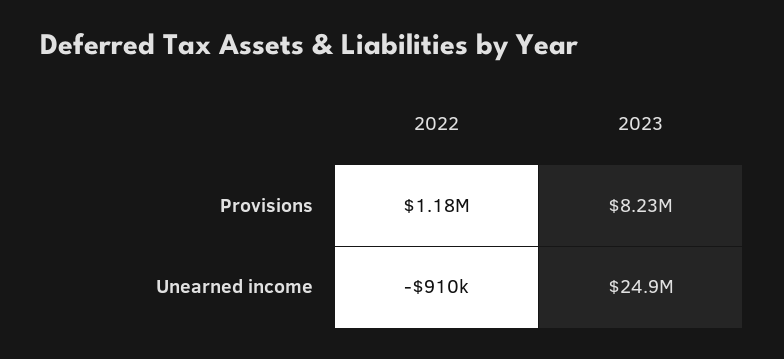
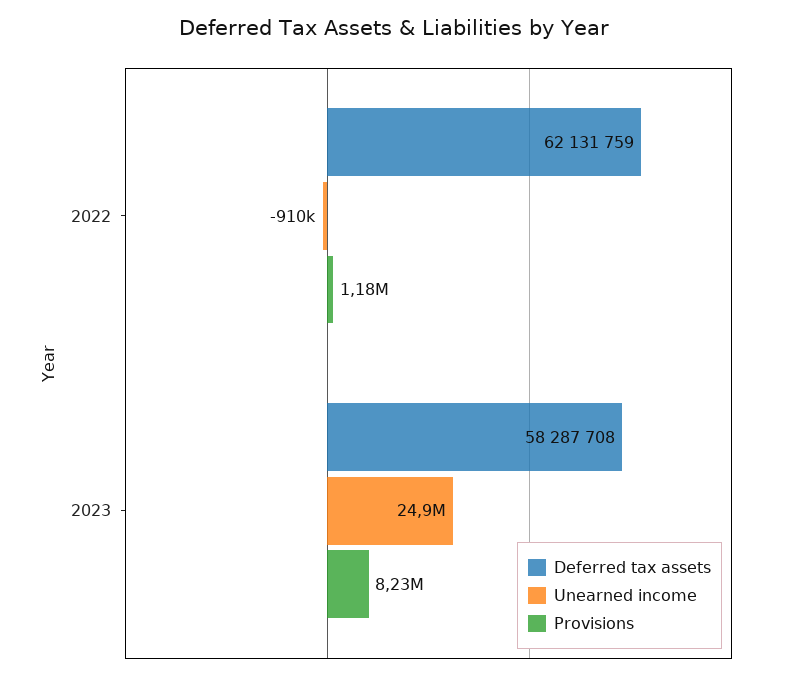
Deferred tax assets, 2022: none -> 62131759
Deferred tax assets, 2023: none -> 58287708

